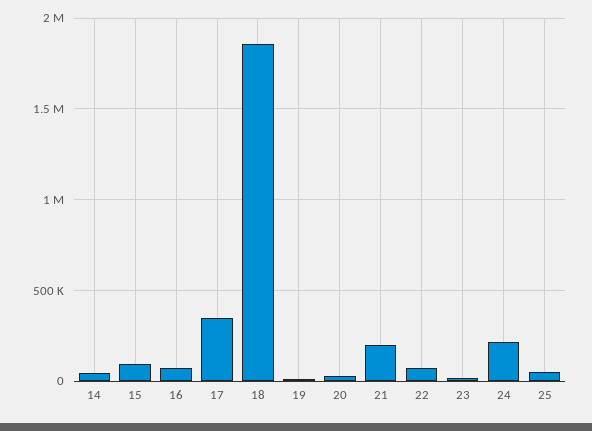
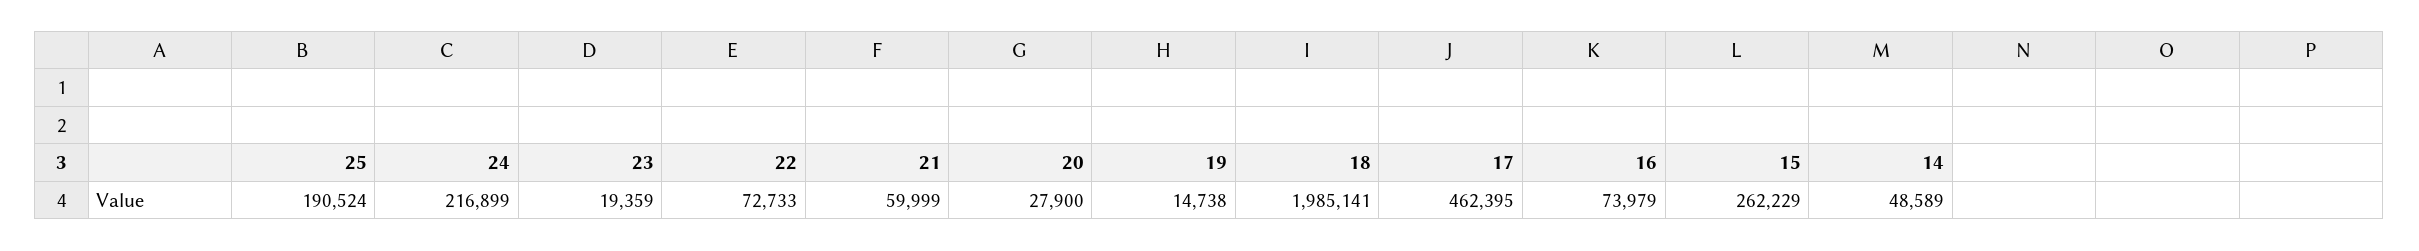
15: 100000 -> 262229
17: 350000 -> 462395
18: 1850000 -> 1985141
21: 200000 -> 59999
25: 50000 -> 190524

